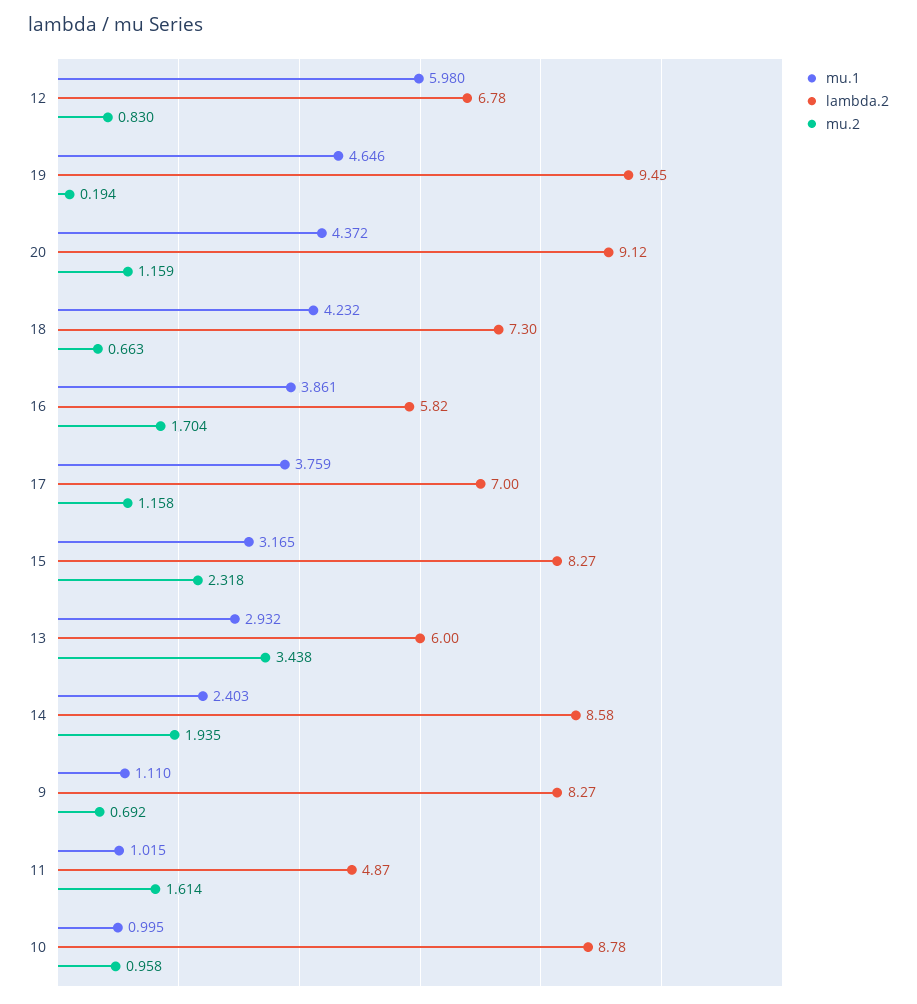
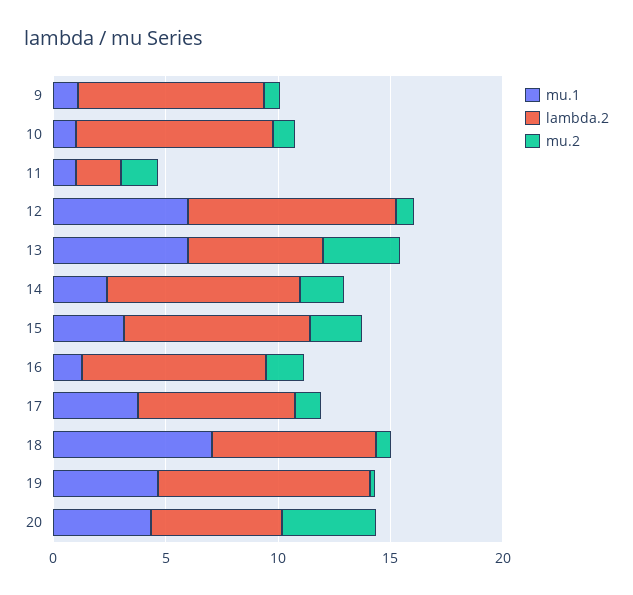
lambda.2, 12: 6.78 -> 9
lambda.2, 20: 9.12 -> 6
mu.2, 20: 1.159 -> 4
mu.1, 18: 4.232 -> 7
mu.1, 16: 3.861 -> 1
lambda.2, 16: 5.82 -> 8
mu.1, 13: 2.932 -> 6
lambda.2, 11: 4.87 -> 2

